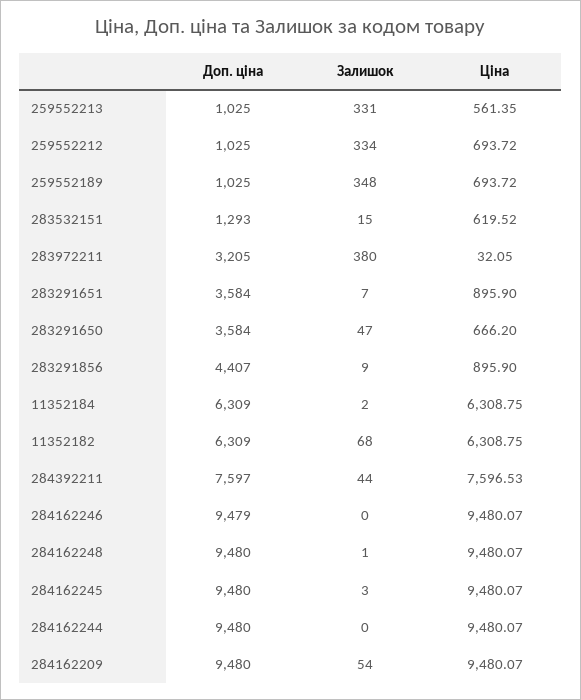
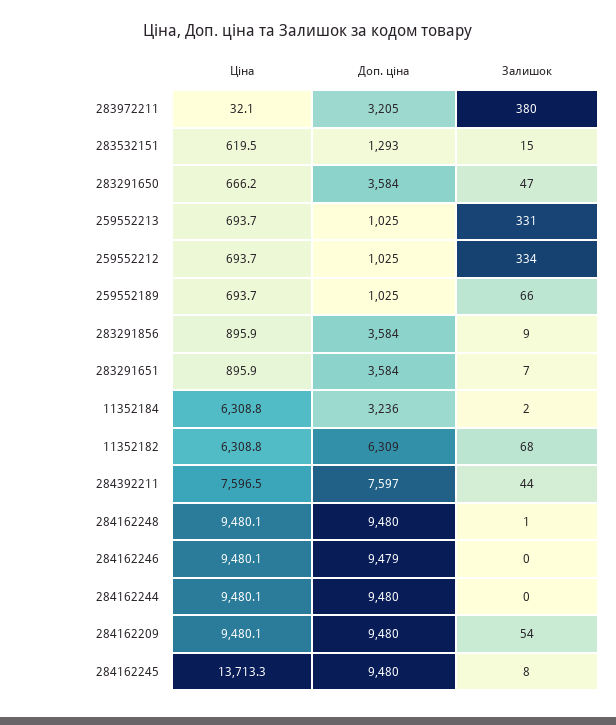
Ціна, 259552213: 561.35 -> 693.7
Залишок, 259552189: 348 -> 66
Доп. ціна, 283291856: 4407 -> 3584
Доп. ціна, 11352184: 6309 -> 3236
Залишок, 284162245: 3 -> 8
Ціна, 284162245: 9480.07 -> 13713.3

